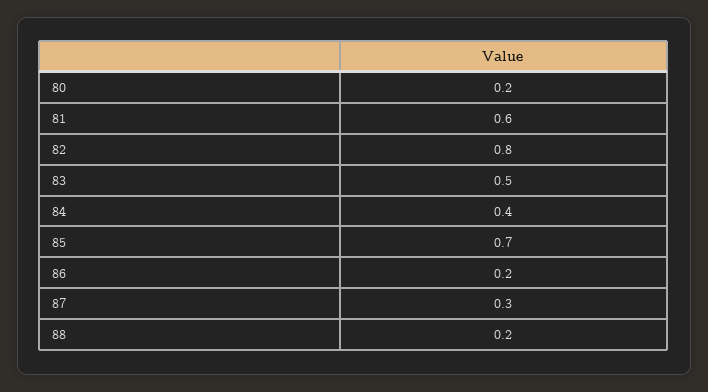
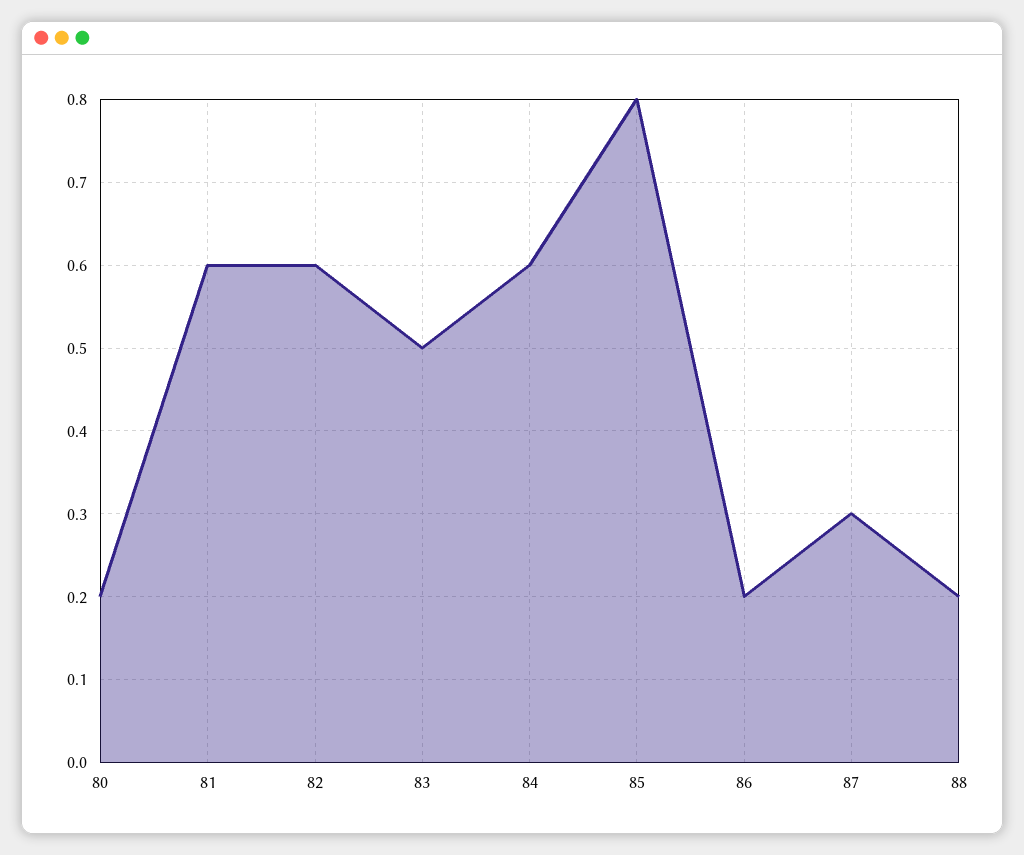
82: 0.8 -> 0.6
84: 0.4 -> 0.6
85: 0.7 -> 0.8

